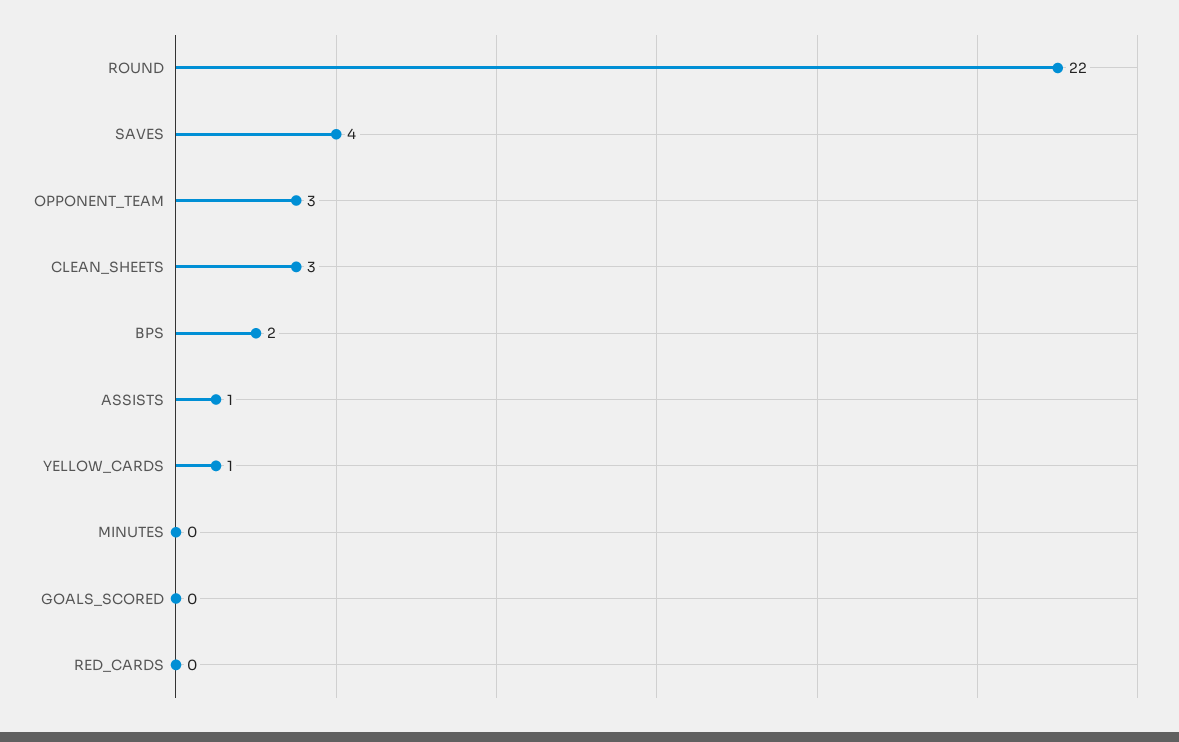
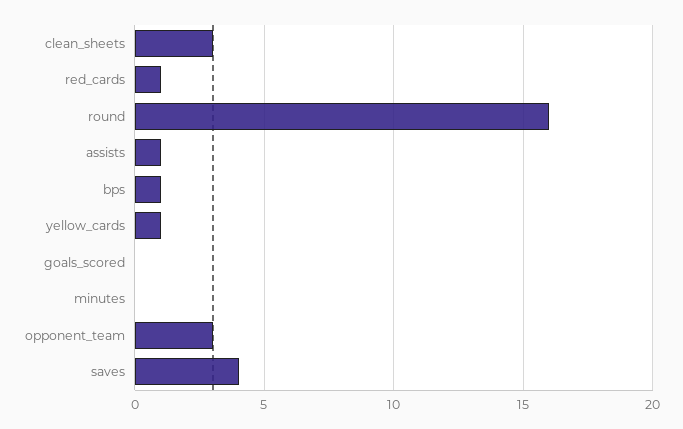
ROUND: 22 -> 16
BPS: 2 -> 1
RED_CARDS: 0 -> 1

